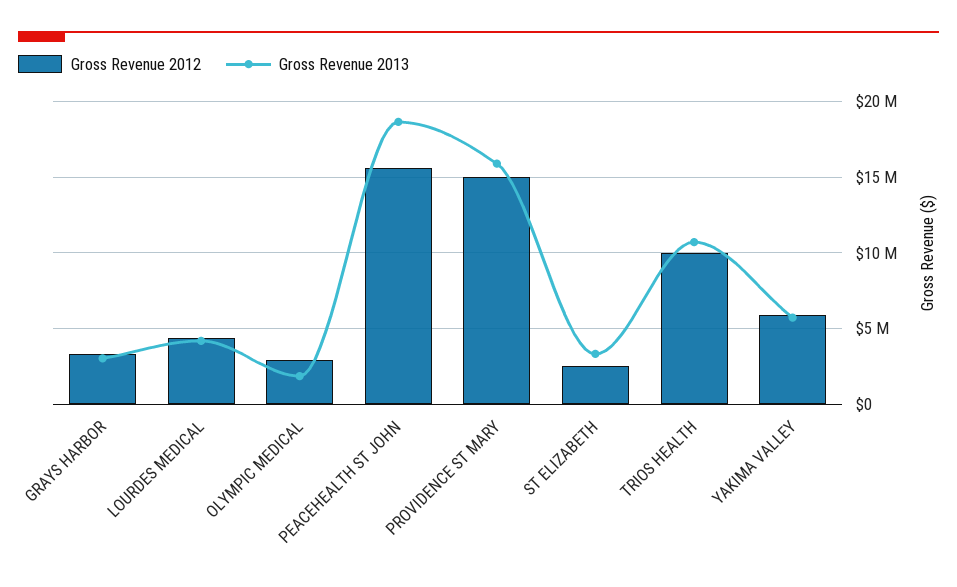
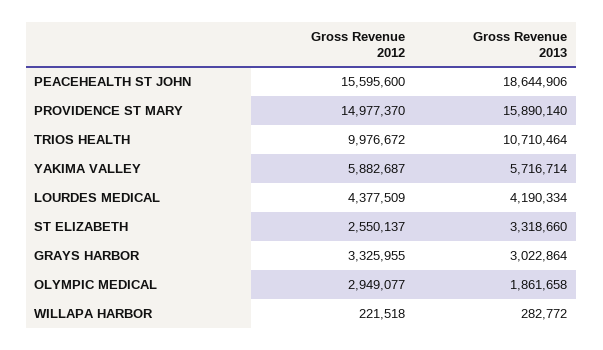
Gross Revenue 2012, WILLAPA HARBOR: none -> 221518
Gross Revenue 2013, WILLAPA HARBOR: none -> 282772

